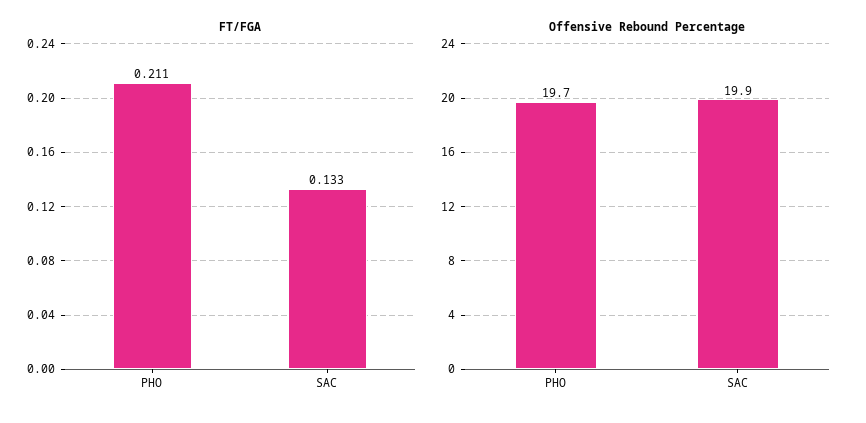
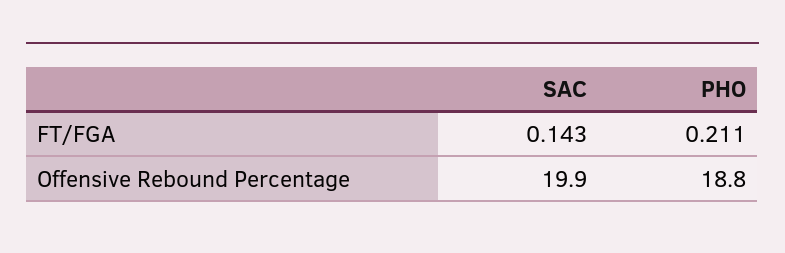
FT/FGA, SAC: 0.133 -> 0.143
Offensive Rebound Percentage, PHO: 19.7 -> 18.8

